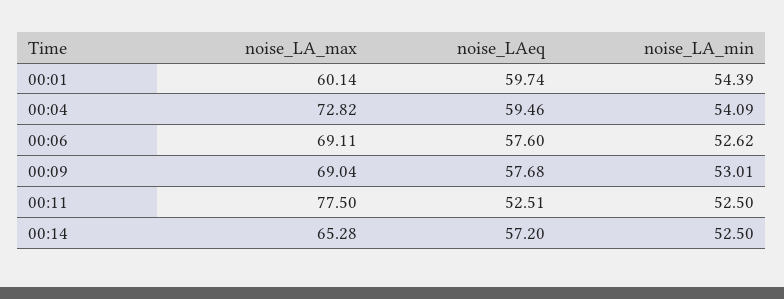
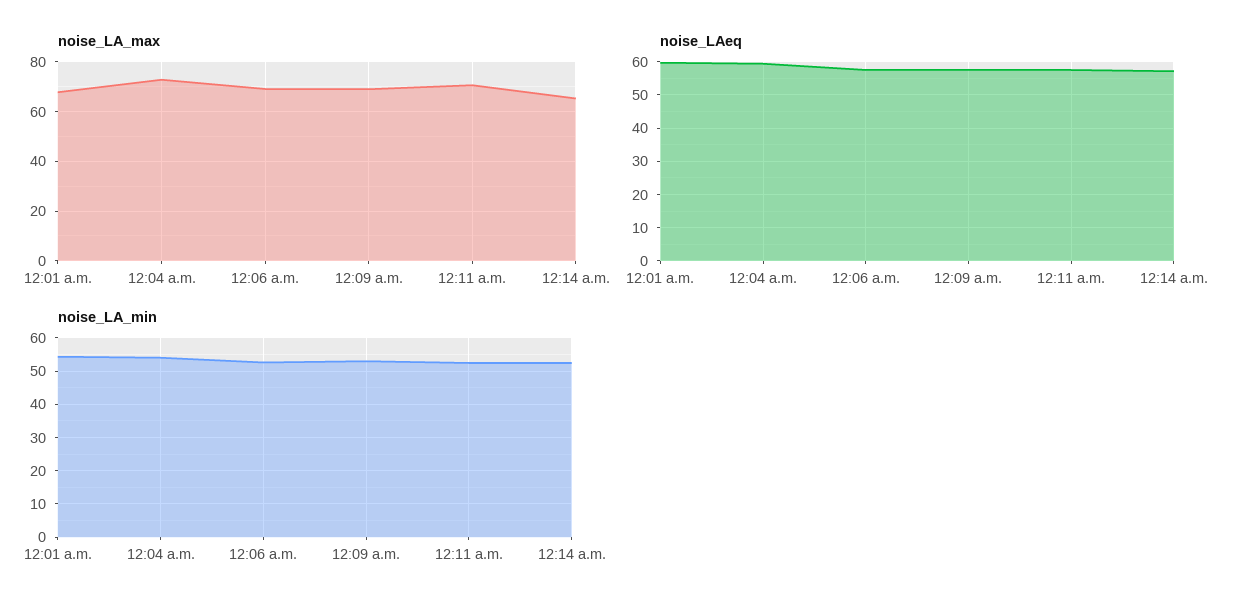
noise_LA_max, 00:01: 60.14 -> 67.5
noise_LA_max, 00:11: 77.5 -> 70
noise_LAeq, 00:11: 52.51 -> 58

